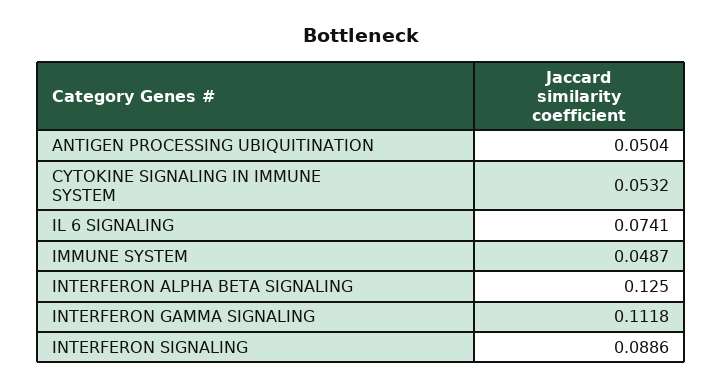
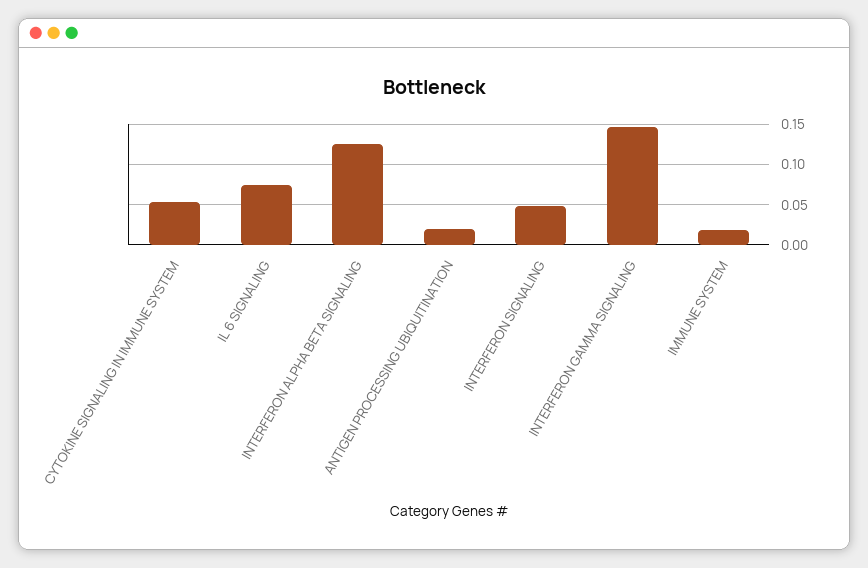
ANTIGEN PROCESSING UBIQUITINATION: 0.0504 -> 0.02
IMMUNE SYSTEM: 0.0487 -> 0.02
INTERFERON GAMMA SIGNALING: 0.1118 -> 0.15
INTERFERON SIGNALING: 0.0886 -> 0.05

